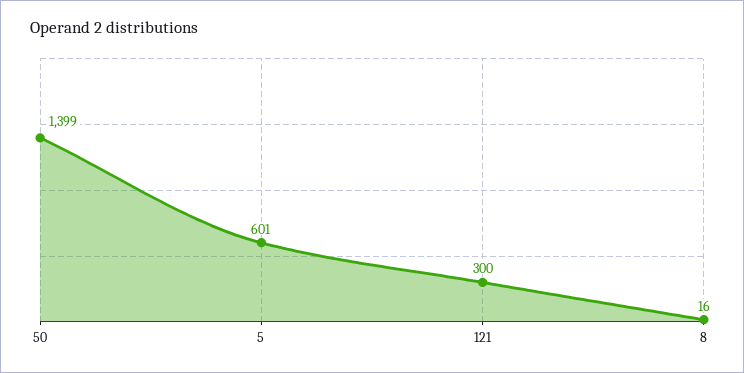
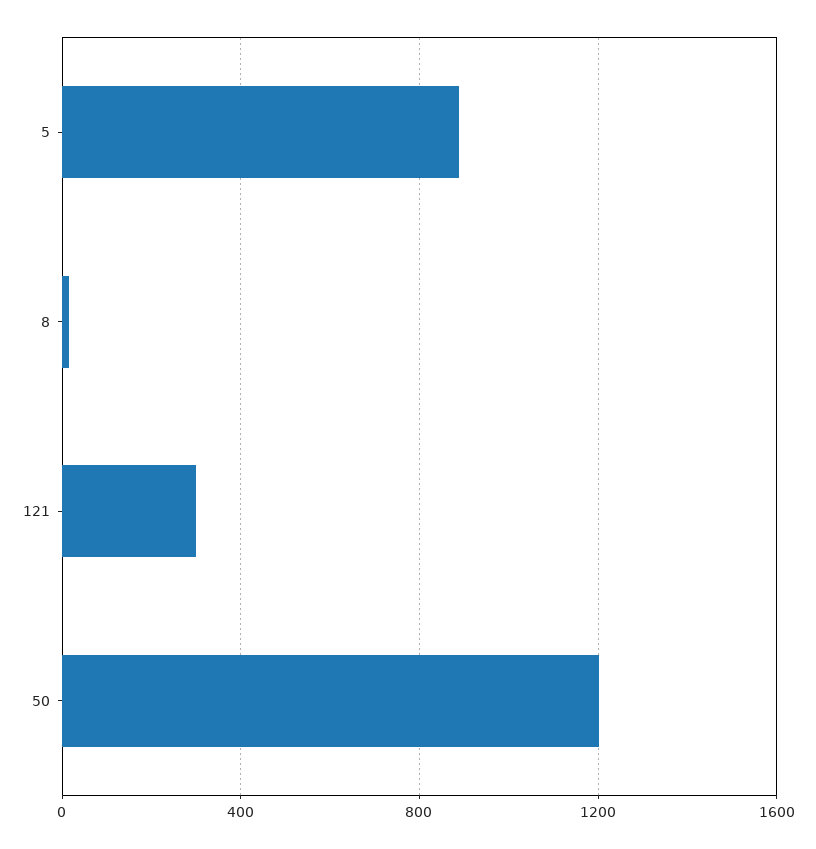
50: 1399 -> 1200
5: 601 -> 900

